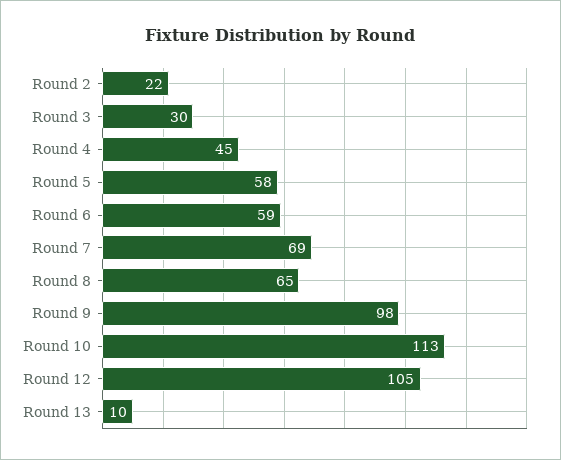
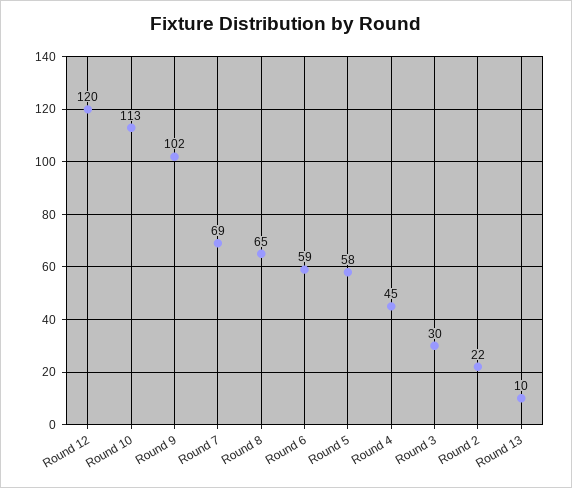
Round 9: 98 -> 102
Round 12: 105 -> 120

